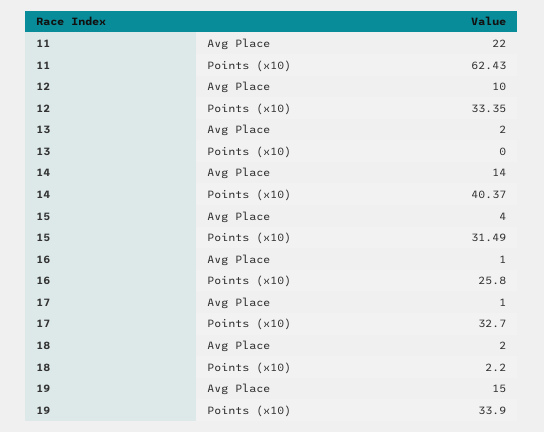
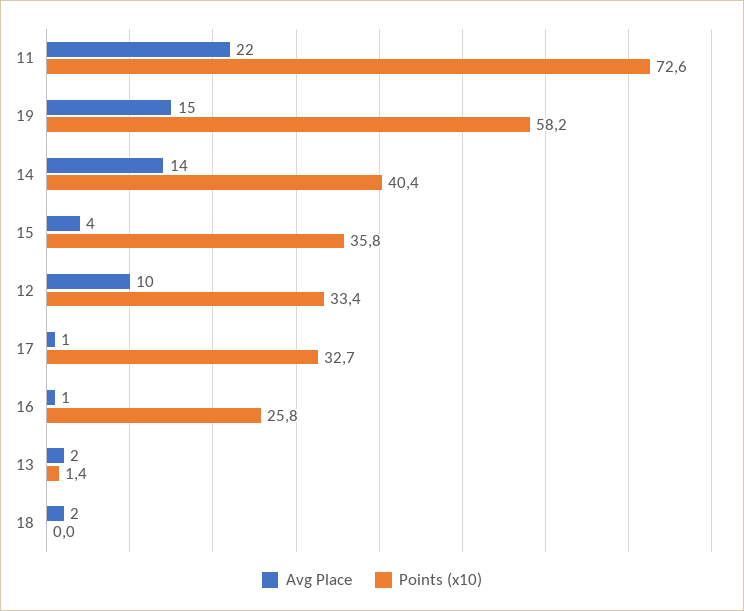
Points (x10), 11: 62.43 -> 72.6
Points (x10), 13: 0 -> 1.4
Points (x10), 15: 31.49 -> 35.8
Points (x10), 18: 2.2 -> 0
Points (x10), 19: 33.9 -> 58.2

